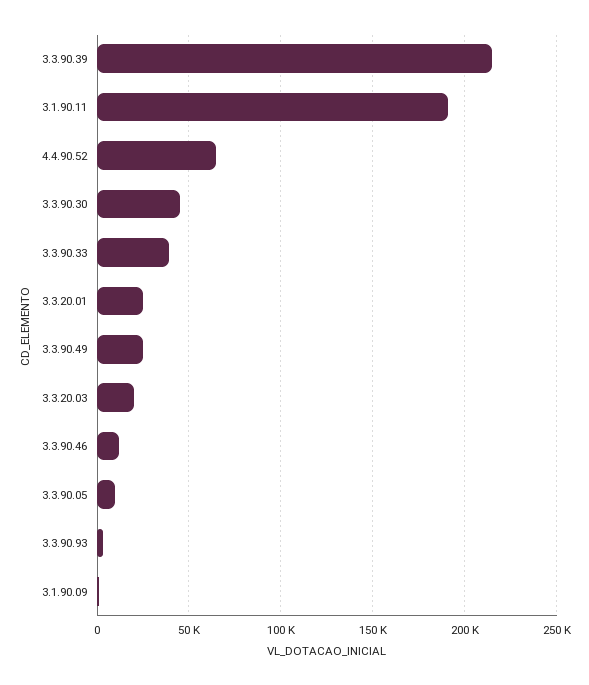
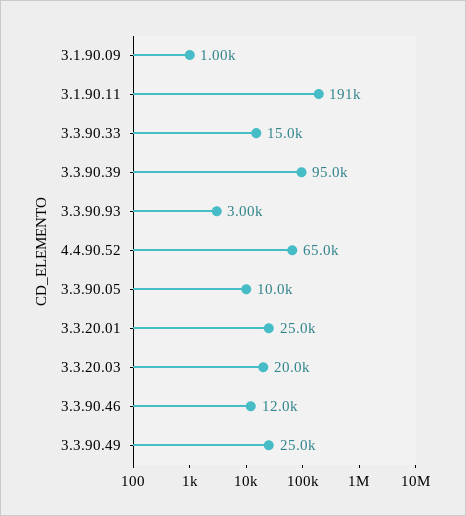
3.3.90.39: 215000 -> 95000
3.3.90.30: 45000 -> none
3.3.90.33: 40000 -> 15000

